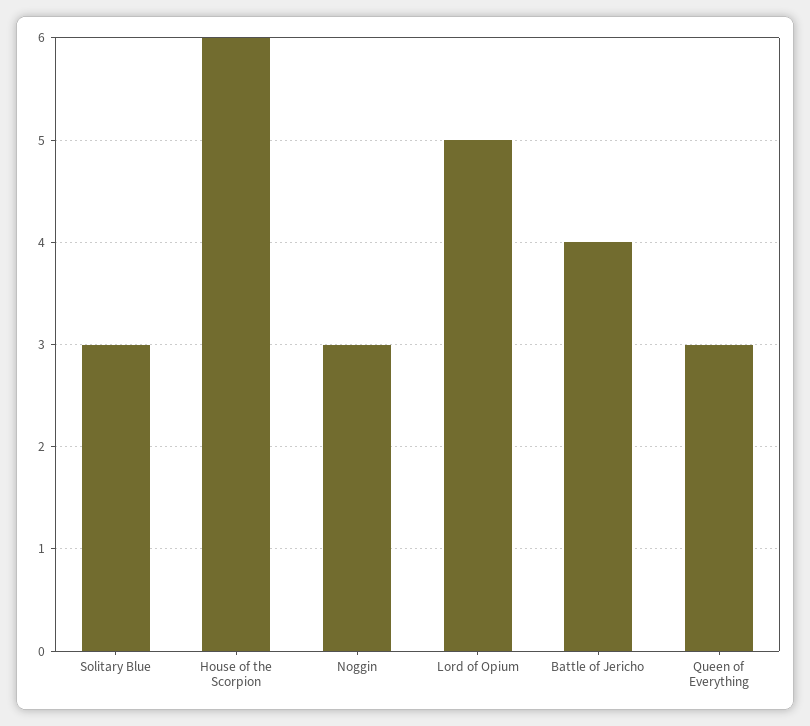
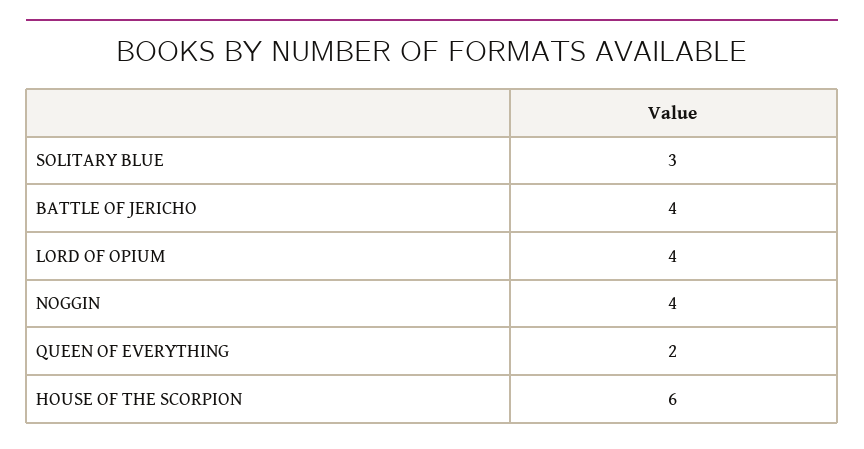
Noggin: 3 -> 4
Lord of Opium: 5 -> 4
Queen of Everything: 3 -> 2

